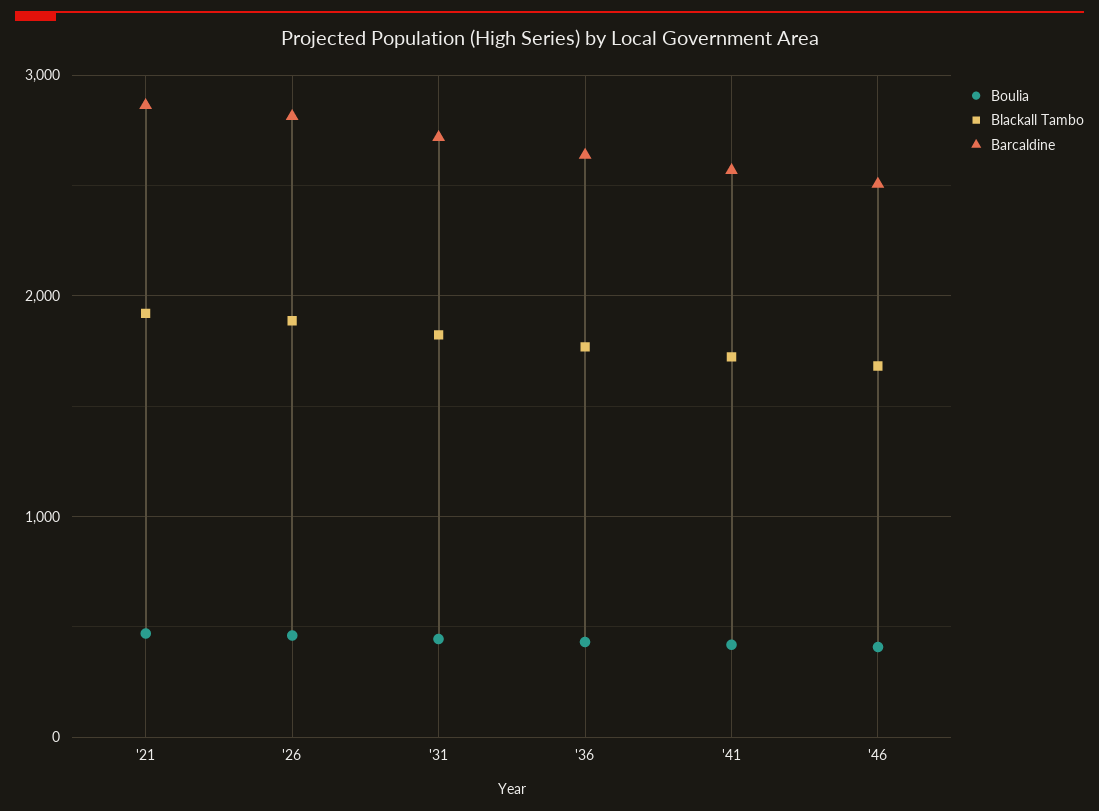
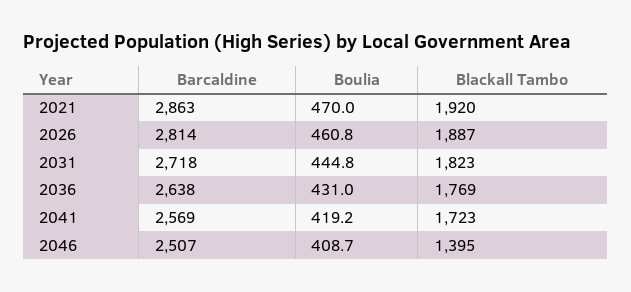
Blackall Tambo, '46: 1700 -> 1395

